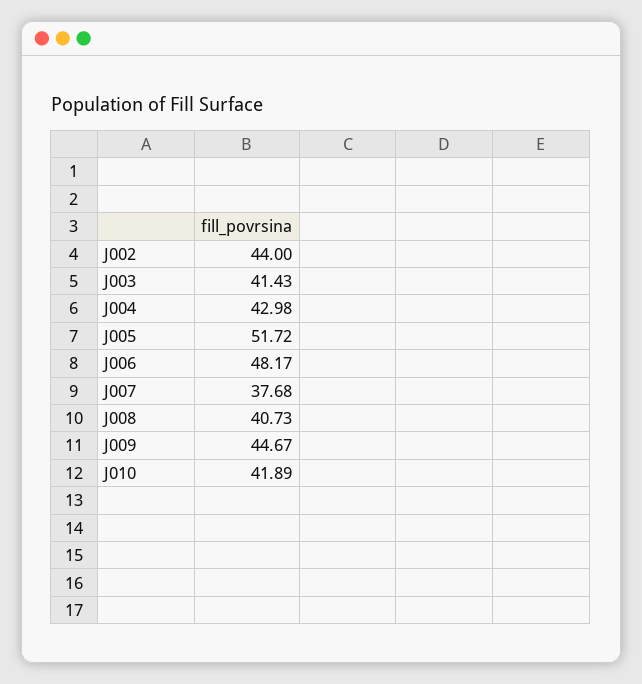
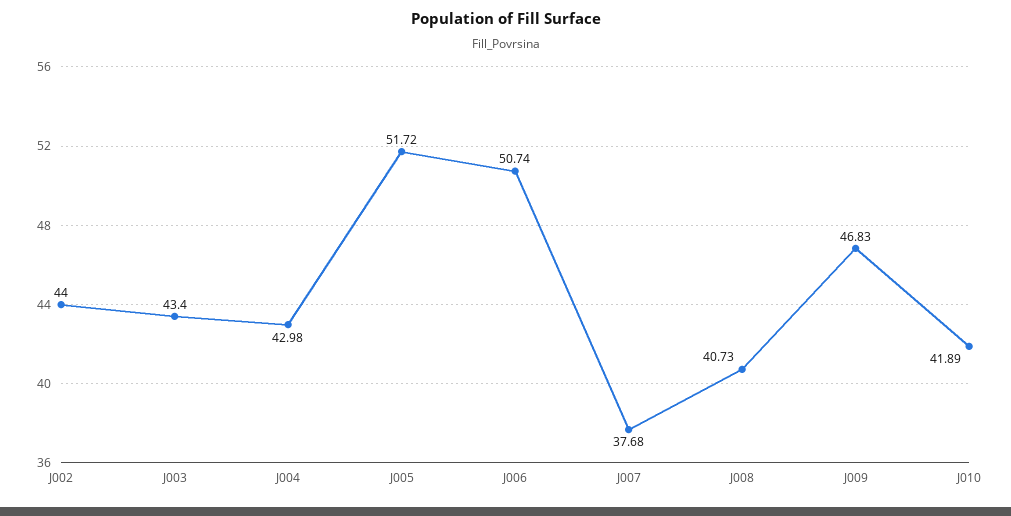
J003: 41.43 -> 43.4
J006: 48.17 -> 50.74
J009: 44.67 -> 46.83

